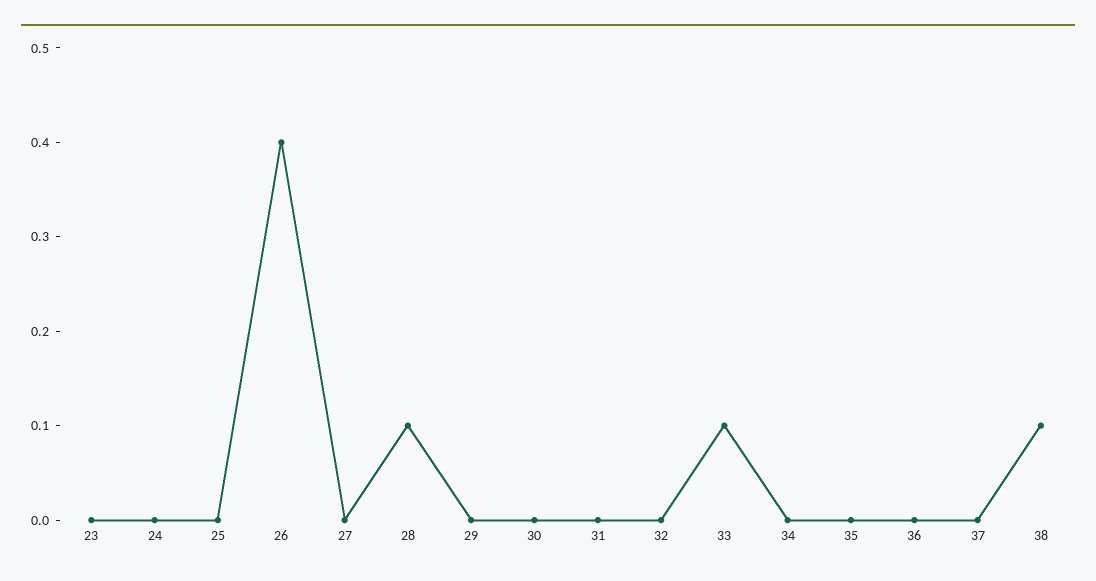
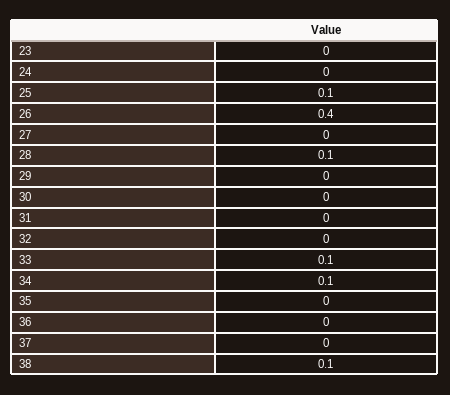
25: 0 -> 0.1
34: 0 -> 0.1

